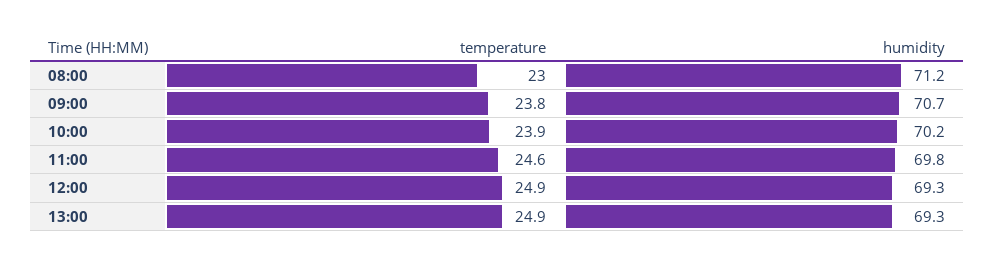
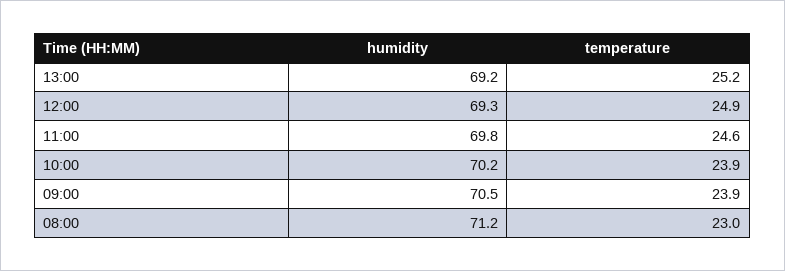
temperature, 09:00: 23.8 -> 23.9
humidity, 09:00: 70.7 -> 70.5
temperature, 13:00: 24.9 -> 25.2
humidity, 13:00: 69.3 -> 69.2

